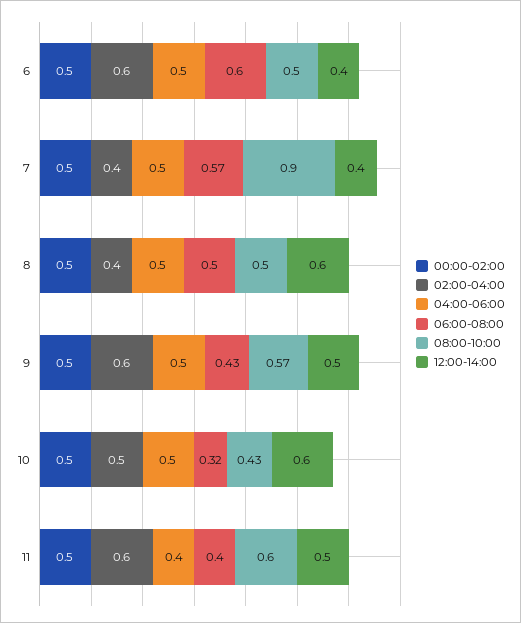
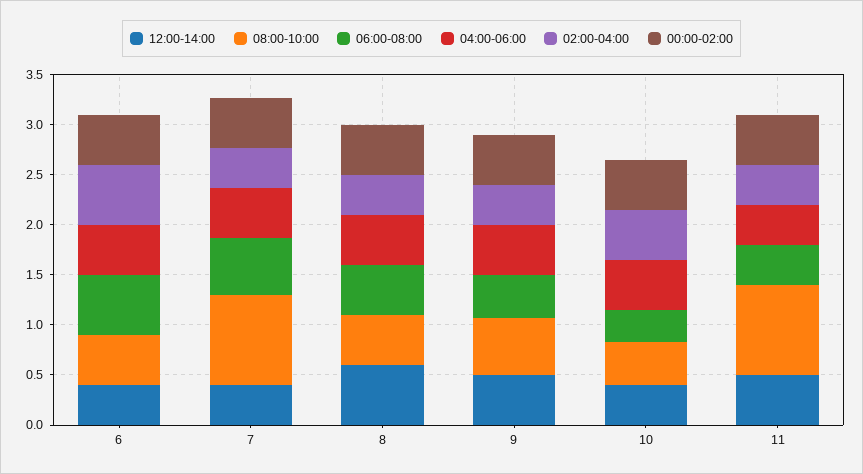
02:00-04:00, 9: 0.6 -> 0.4
12:00-14:00, 10: 0.6 -> 0.4
02:00-04:00, 11: 0.6 -> 0.4
08:00-10:00, 11: 0.6 -> 0.9

